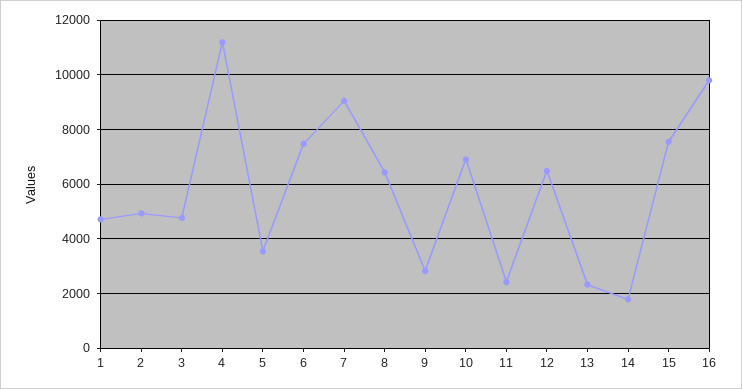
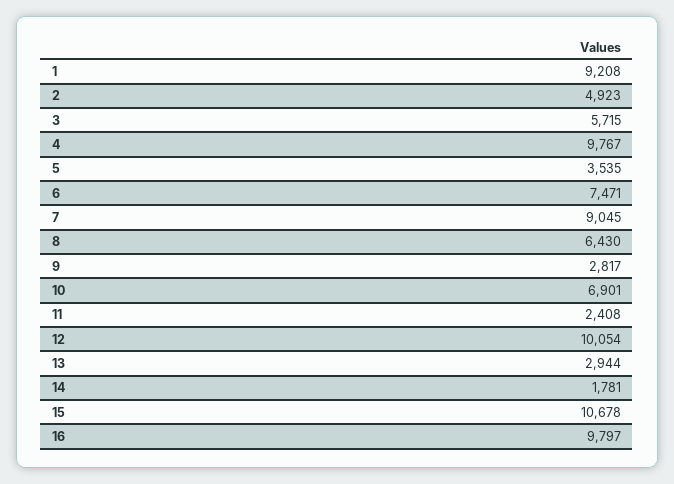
1: 4750 -> 9208
3: 4750 -> 5715
4: 11250 -> 9767
12: 6500 -> 10054
13: 2250 -> 2944
15: 7500 -> 10678

